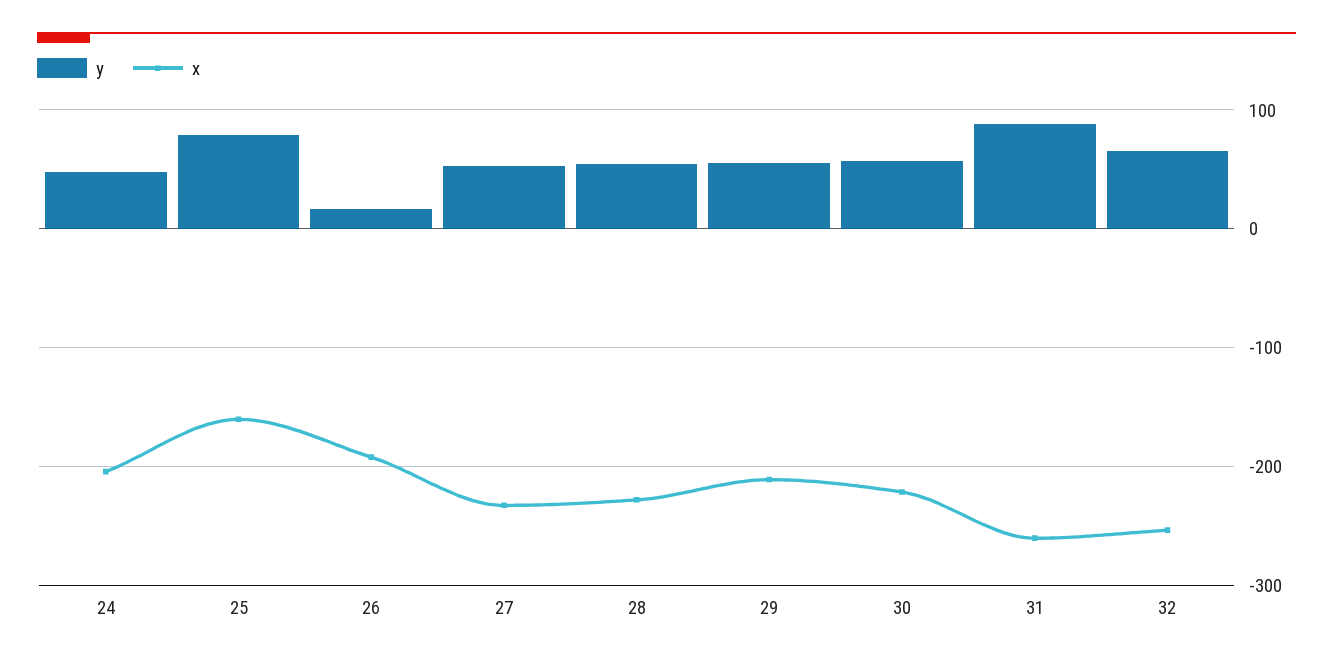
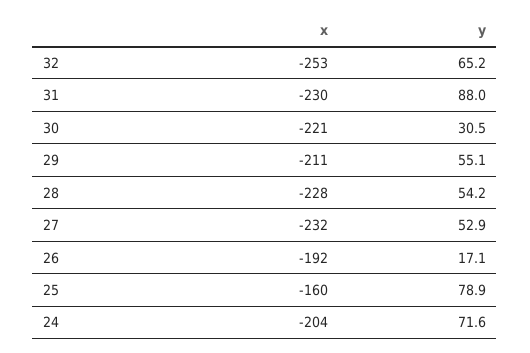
y, 24: 50 -> 71.6
y, 30: 60 -> 30.5
x, 31: -260 -> -230

